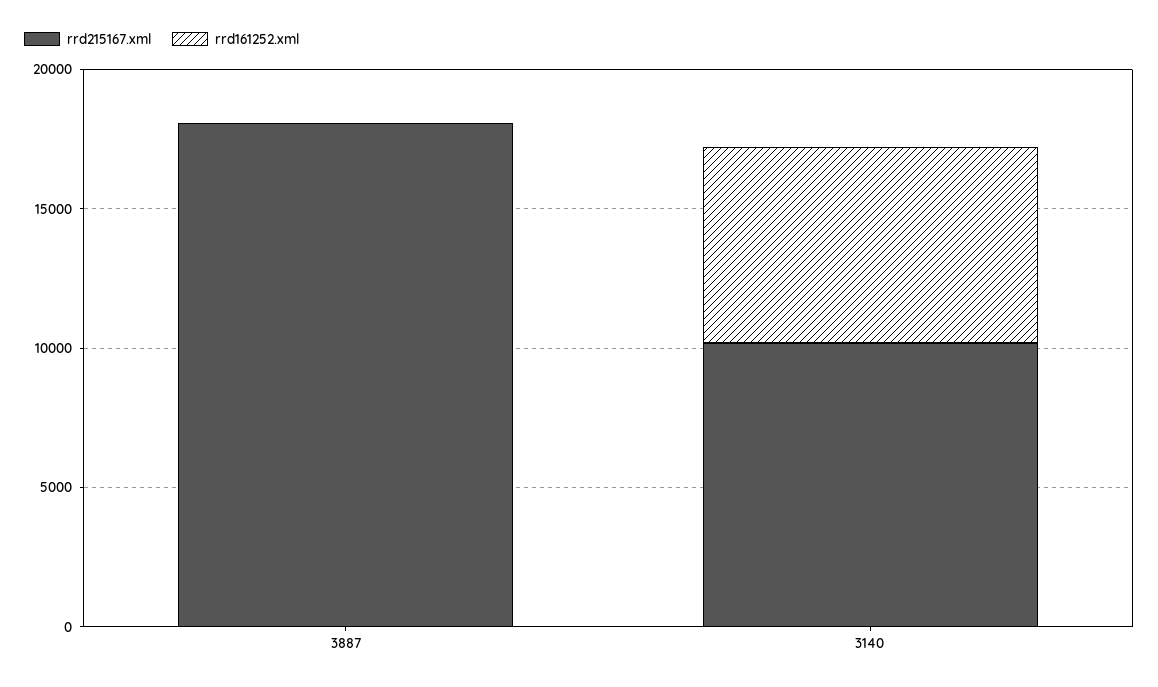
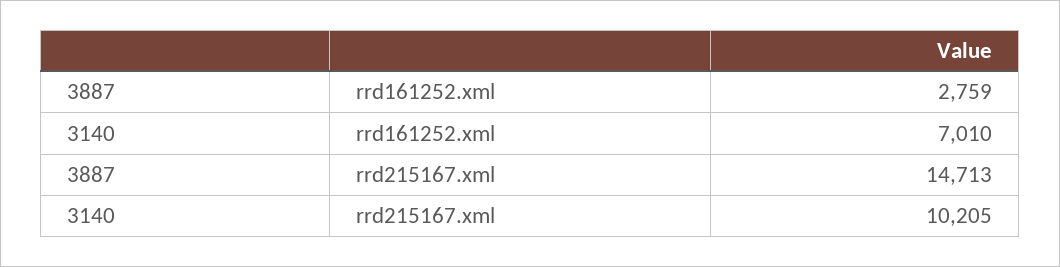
rrd215167.xml, 3887: 18000 -> 14713
rrd161252.xml, 3887: 0 -> 2759

